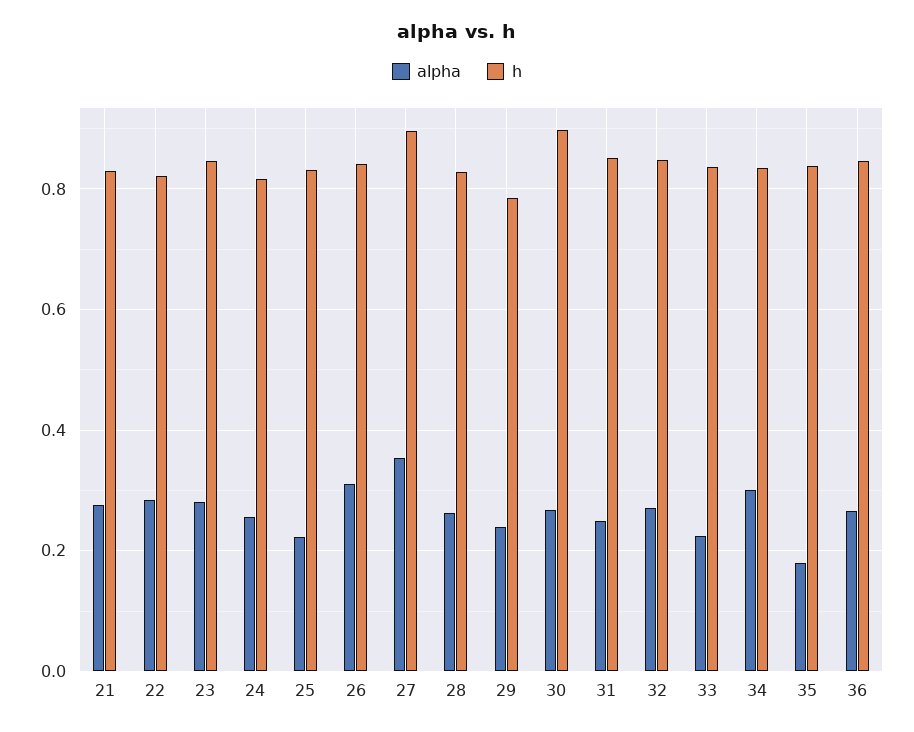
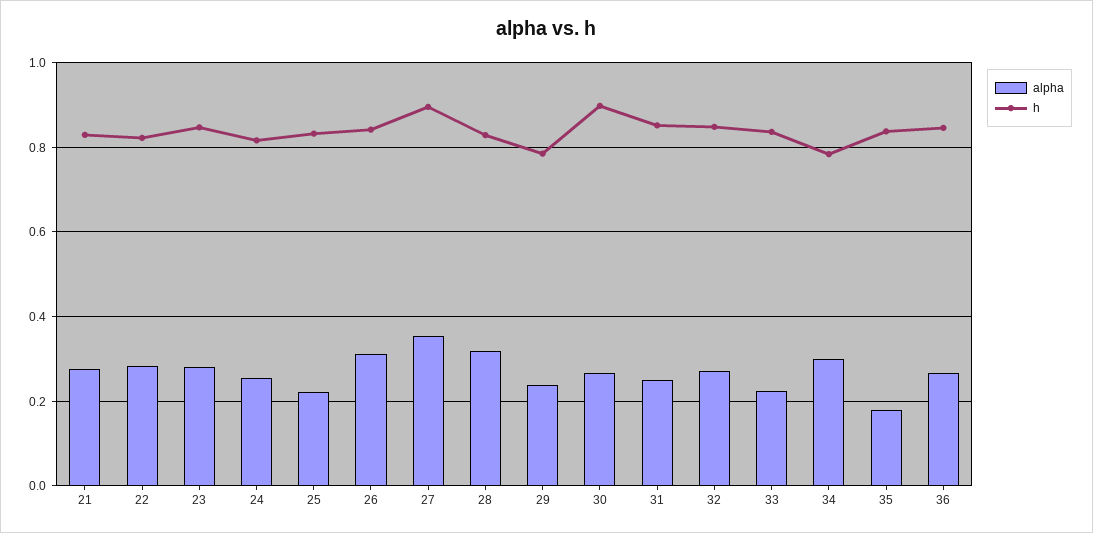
alpha, 28: 0.26 -> 0.32
h, 34: 0.84 -> 0.78

